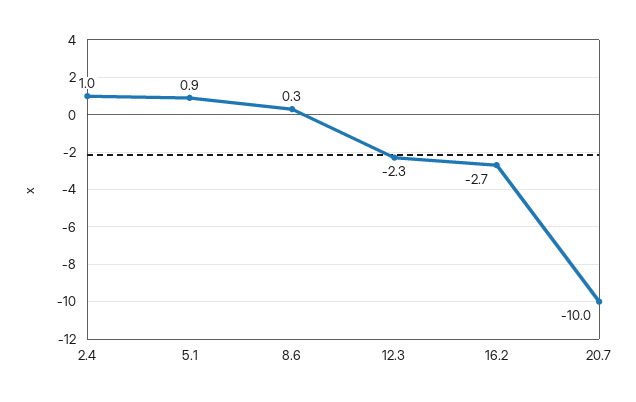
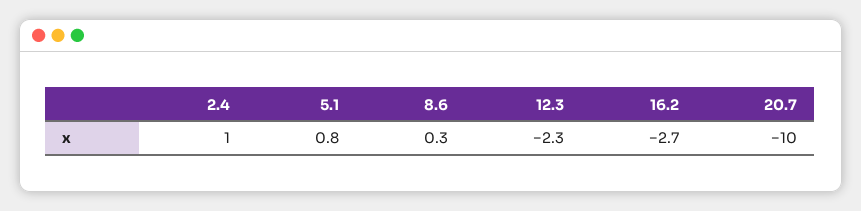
5.1: 0.9 -> 0.8

